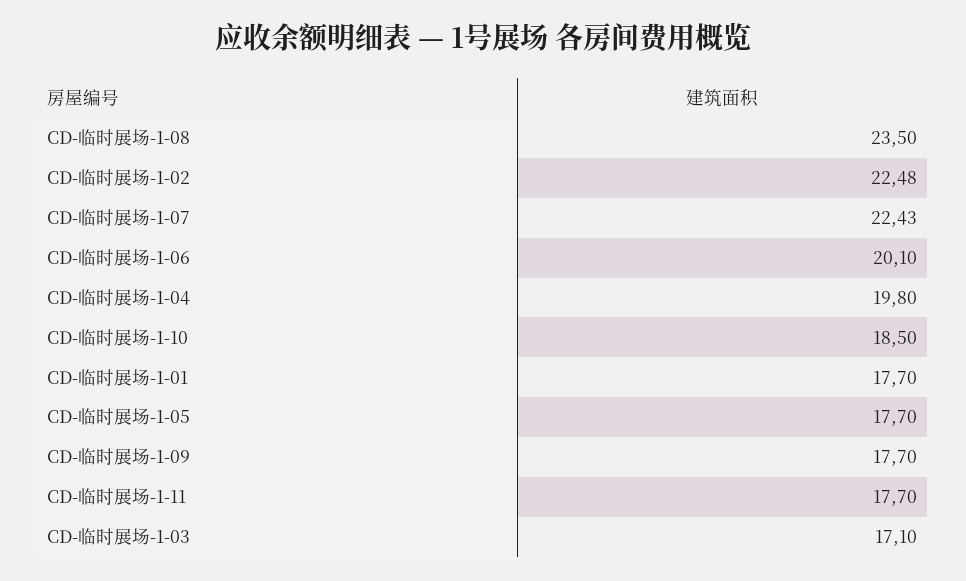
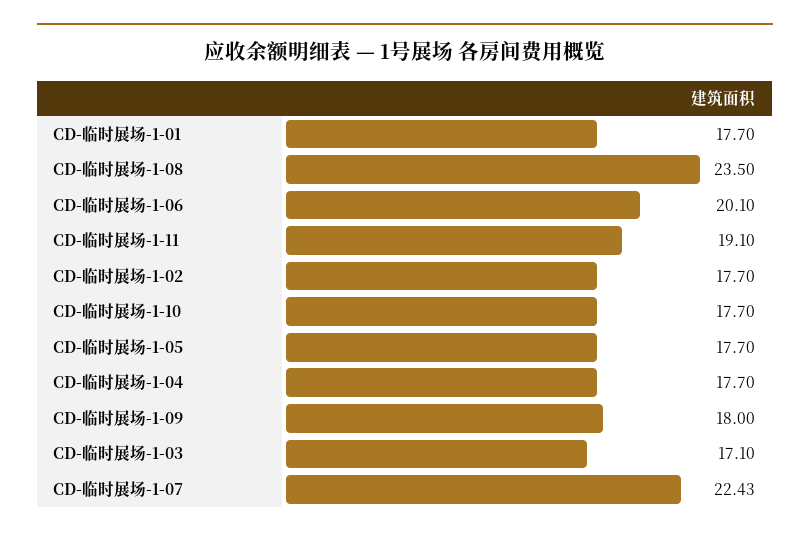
CD-临时展场-1-02: 22.48 -> 17.7
CD-临时展场-1-04: 19.8 -> 17.7
CD-临时展场-1-10: 18.5 -> 17.7
CD-临时展场-1-09: 17.7 -> 18
CD-临时展场-1-11: 17.7 -> 19.1

